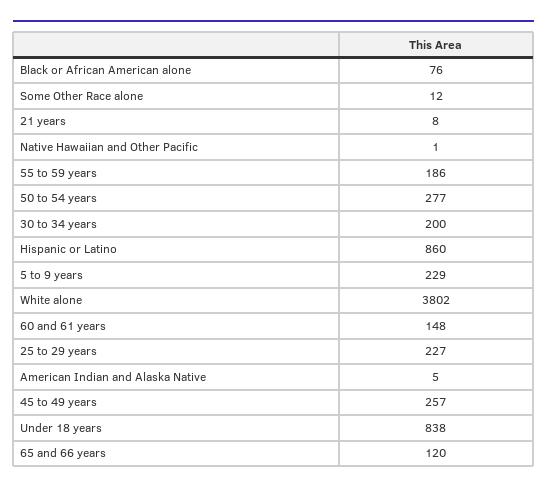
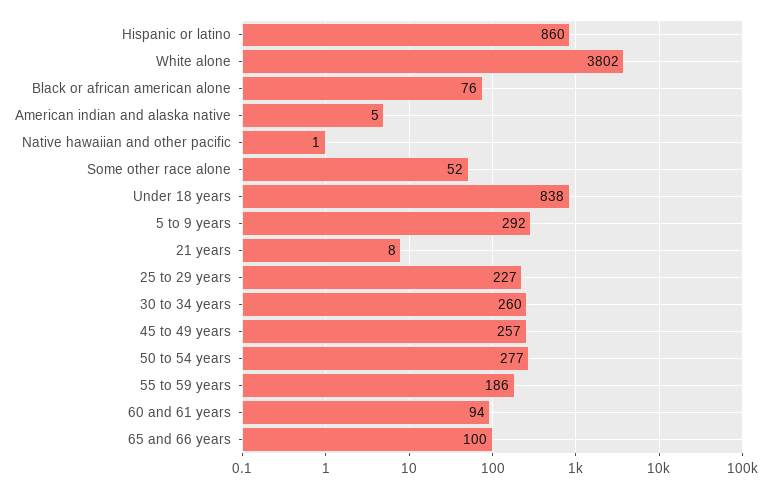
Some Other Race alone: 12 -> 52
30 to 34 years: 200 -> 260
5 to 9 years: 229 -> 292
60 and 61 years: 148 -> 94
65 and 66 years: 120 -> 100

